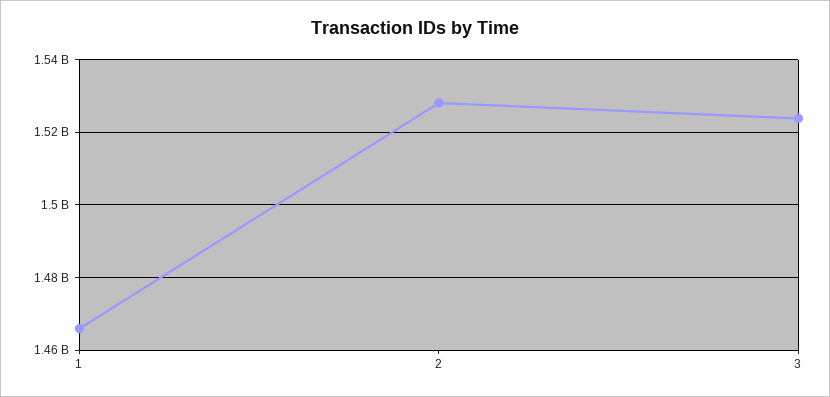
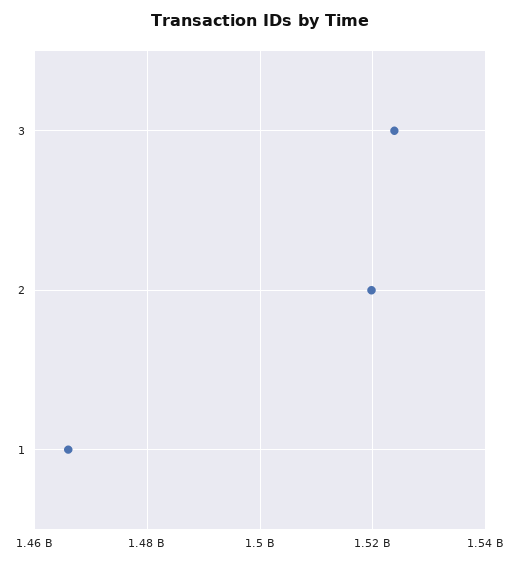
2: 1528000000 -> 1520000000

